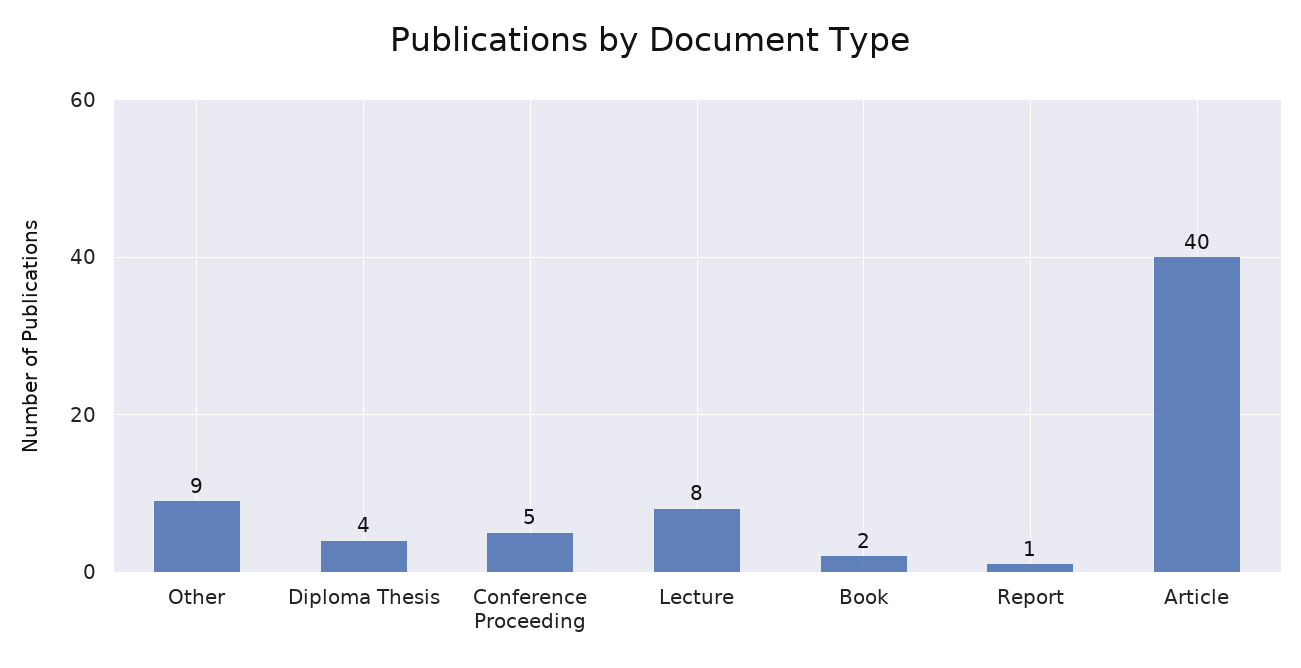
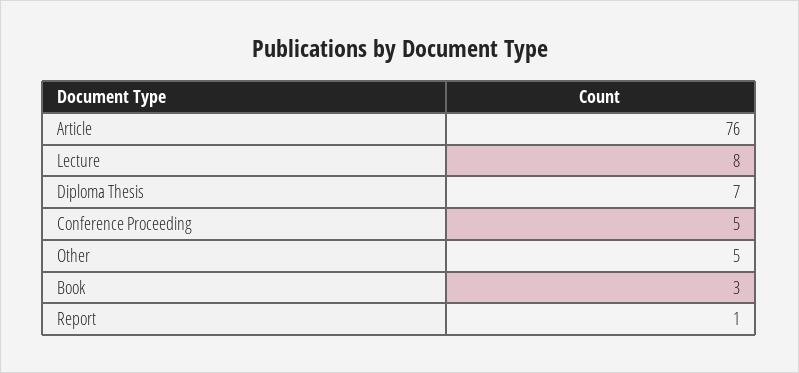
Other: 9 -> 5
Diploma Thesis: 4 -> 7
Book: 2 -> 3
Article: 40 -> 76

